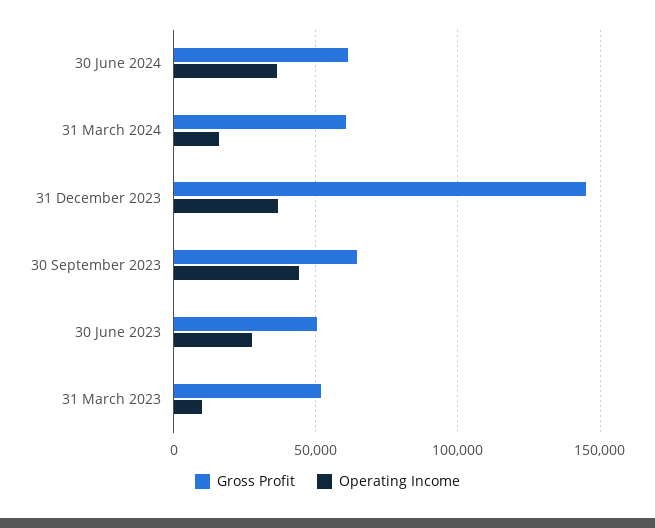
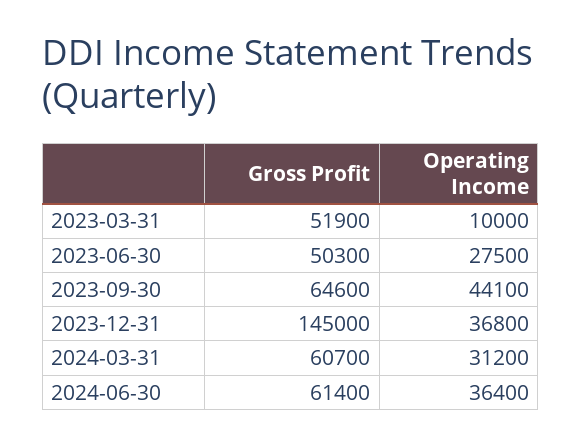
Operating Income, 31 March 2024: 15000 -> 31200

